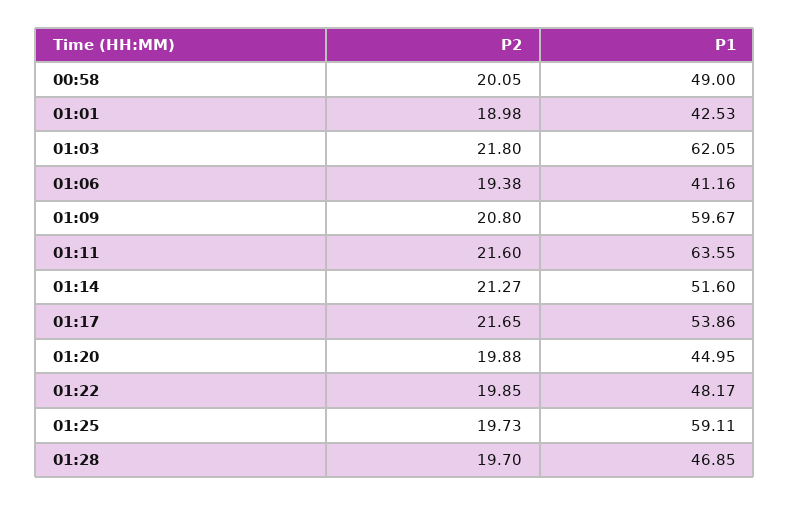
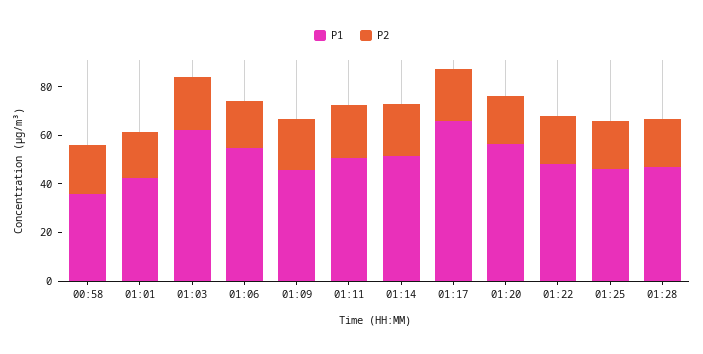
P1, 00:58: 49 -> 35
P1, 01:06: 41.16 -> 55
P1, 01:09: 59.67 -> 45
P1, 01:11: 63.55 -> 50
P1, 01:17: 53.86 -> 65
P1, 01:20: 44.95 -> 55
P1, 01:25: 59.11 -> 45

